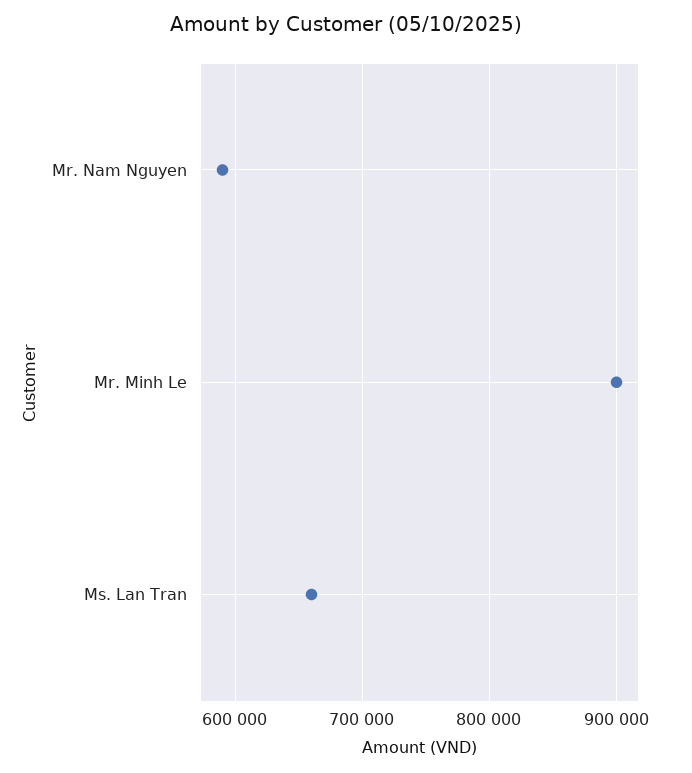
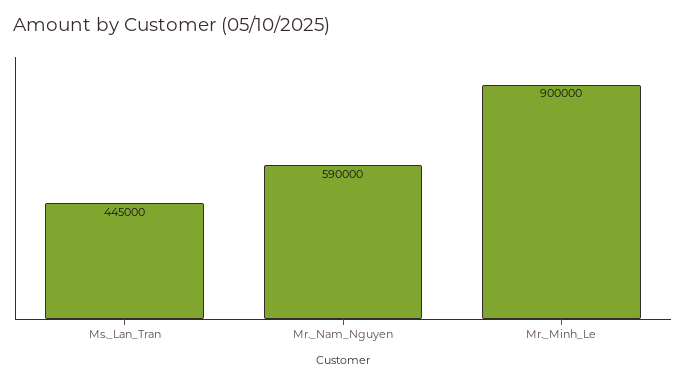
Ms. Lan Tran: 660000 -> 445000

